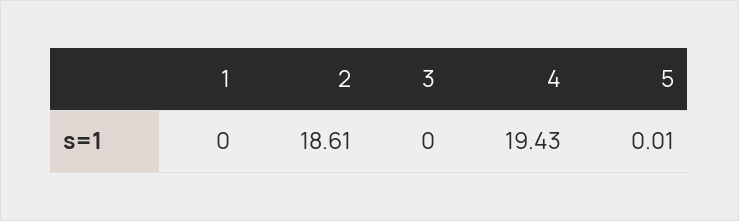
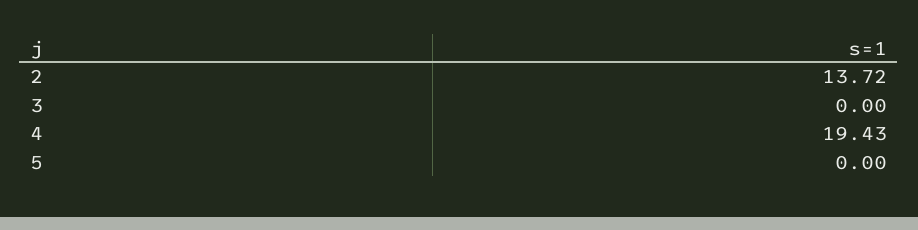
1: 0 -> none
2: 18.61 -> 13.72
5: 0.01 -> 0

